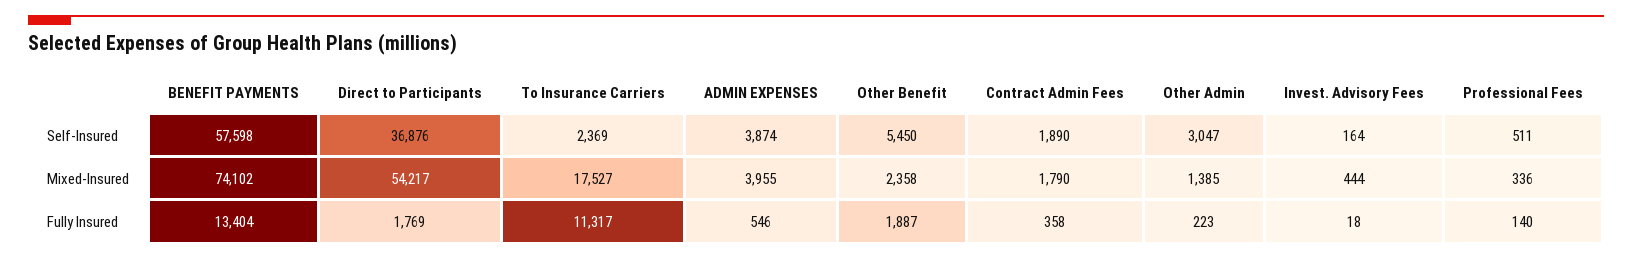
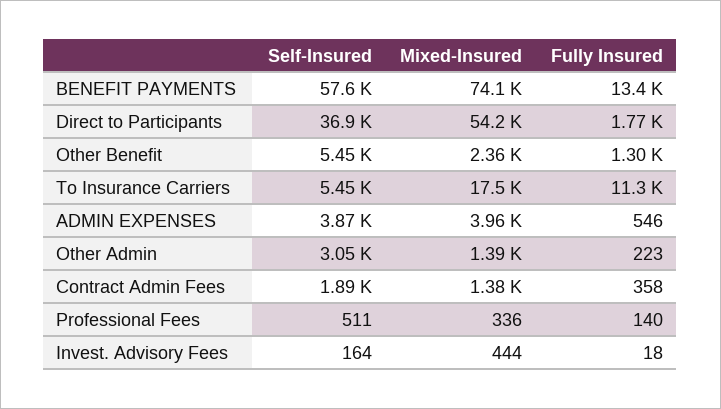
To Insurance Carriers, Self-Insured: 2369 -> 5450
Contract Admin Fees, Mixed-Insured: 1790 -> 1380
Other Benefit, Fully Insured: 1887 -> 1300

